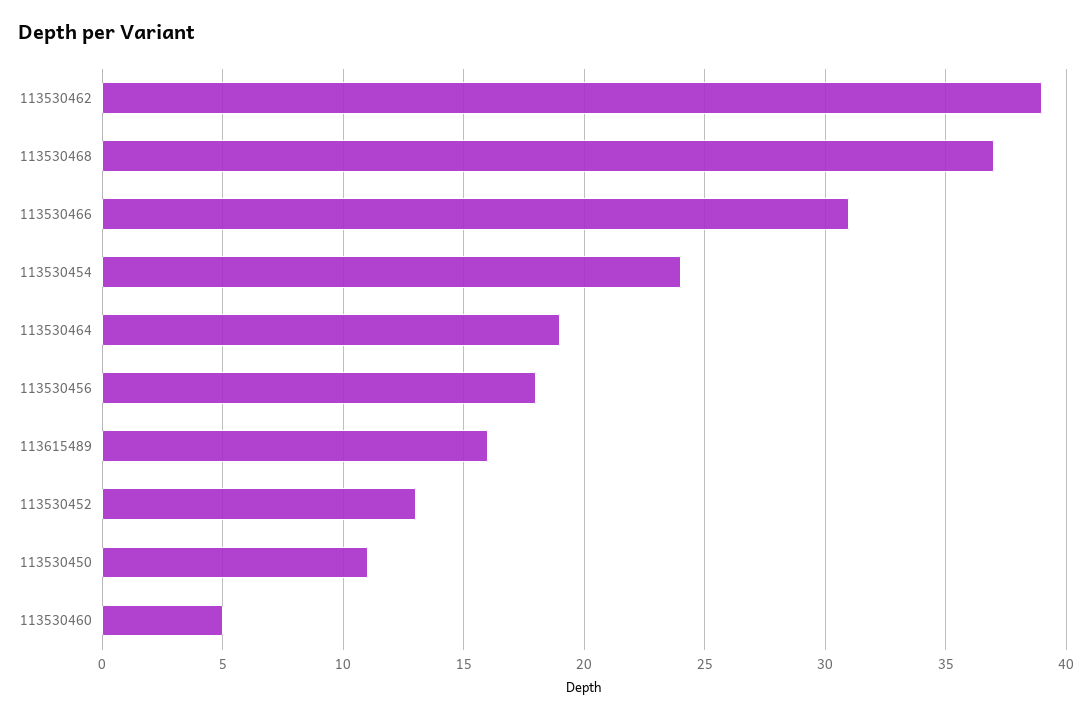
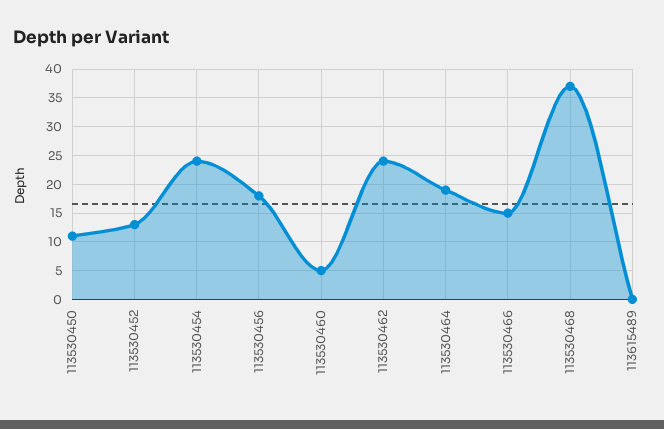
113530462: 39 -> 25
113530466: 31 -> 15
113615489: 16 -> 0

